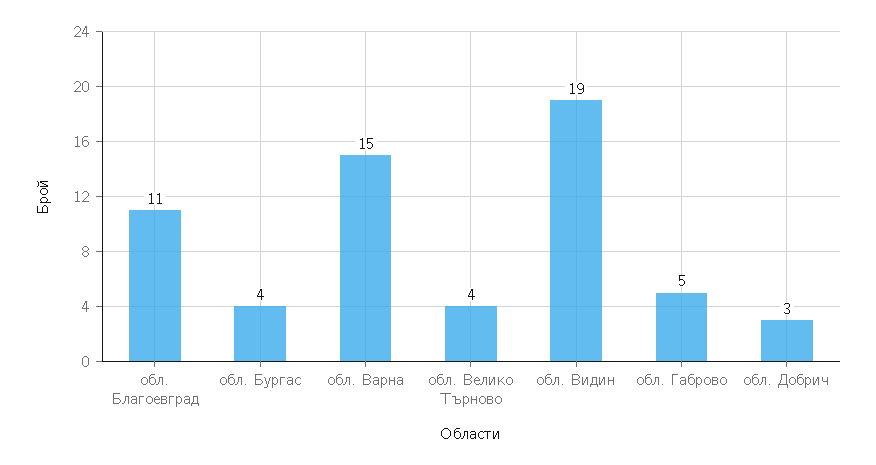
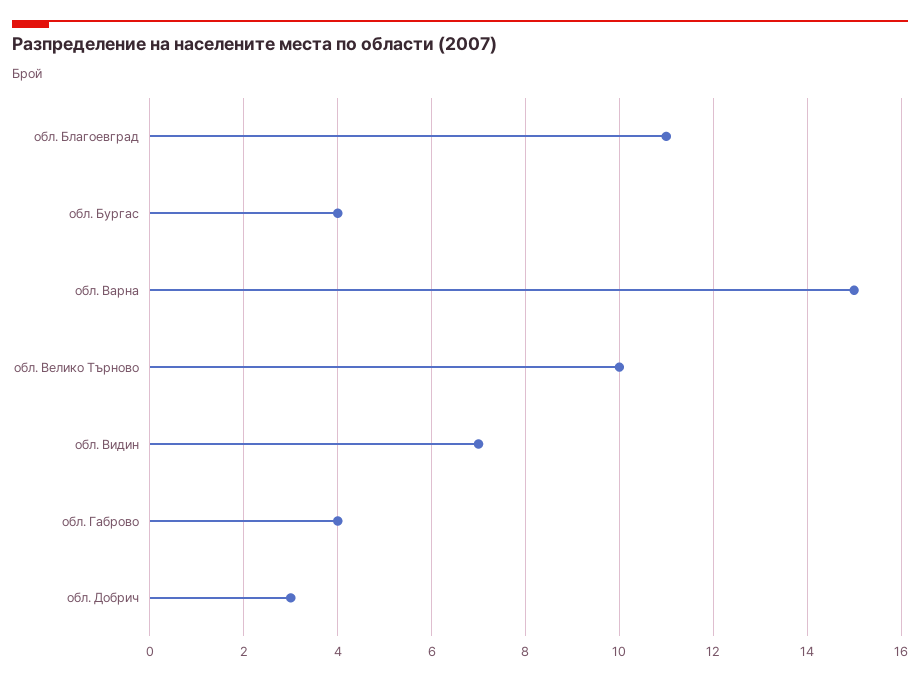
обл. Велико Търново: 4 -> 10
обл. Видин: 19 -> 7
обл. Габрово: 5 -> 4

